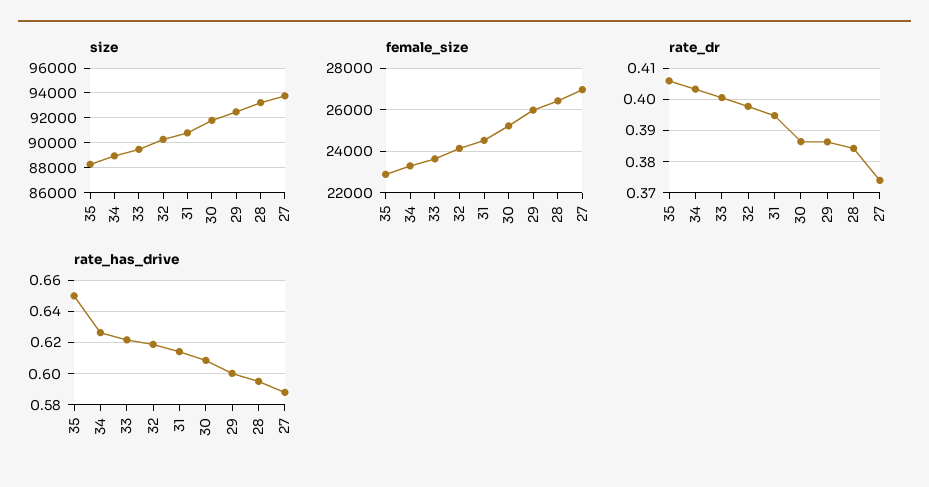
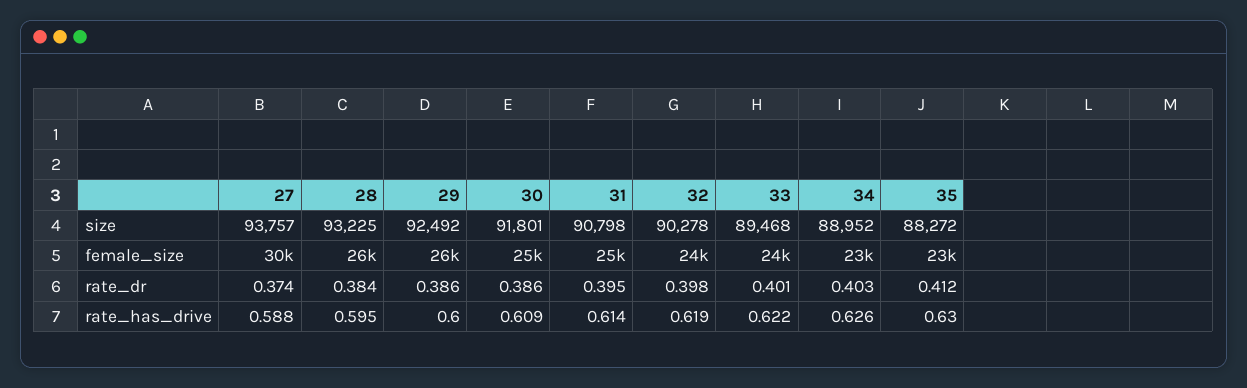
female_size, 27: 27000 -> 30000
rate_dr, 35: 0.406 -> 0.412
rate_has_drive, 35: 0.65 -> 0.63

